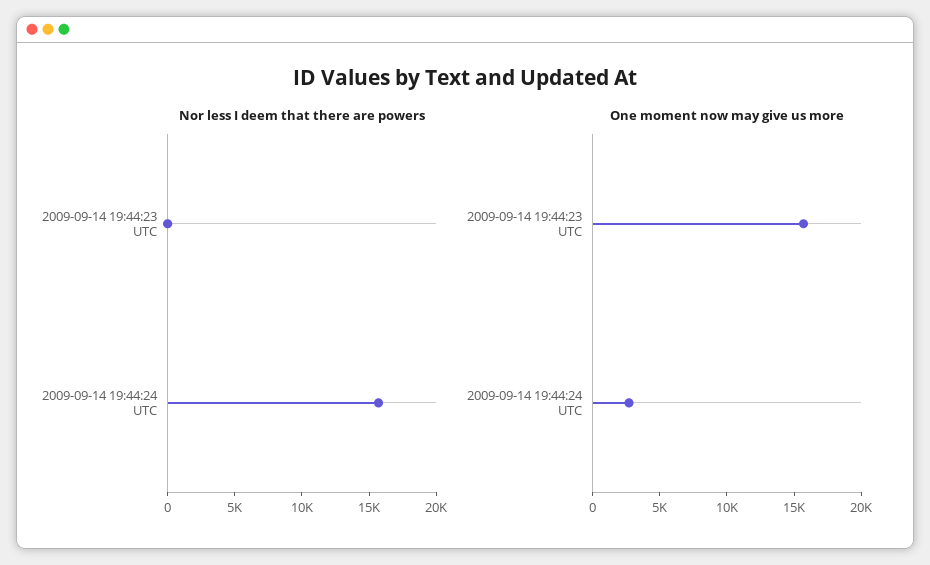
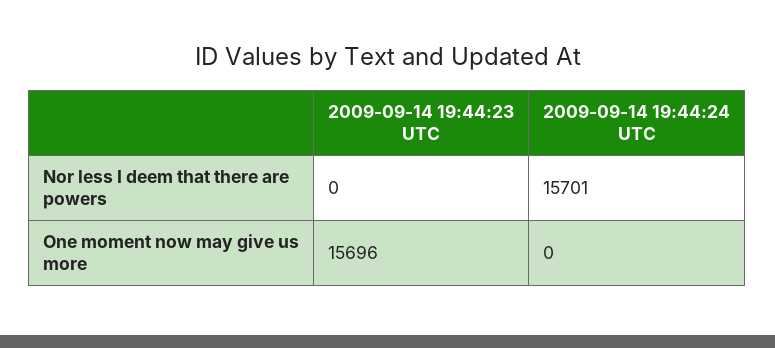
One moment now may give us more, 2009-09-14 19:44:24 UTC: 3000 -> 0

